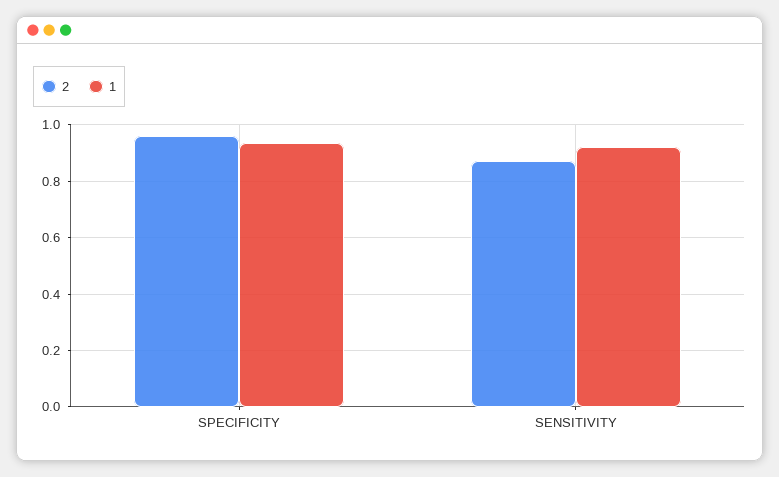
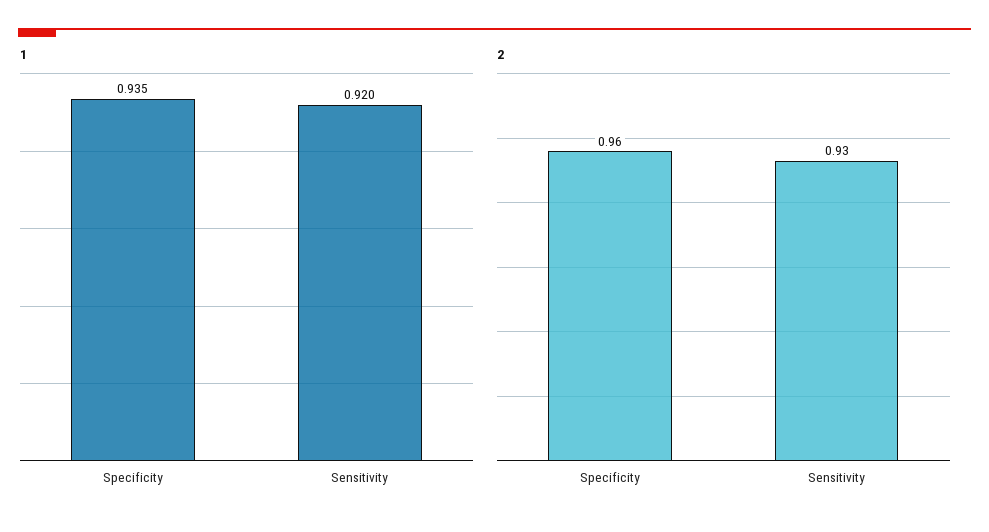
2, SENSITIVITY: 0.875 -> 0.93

